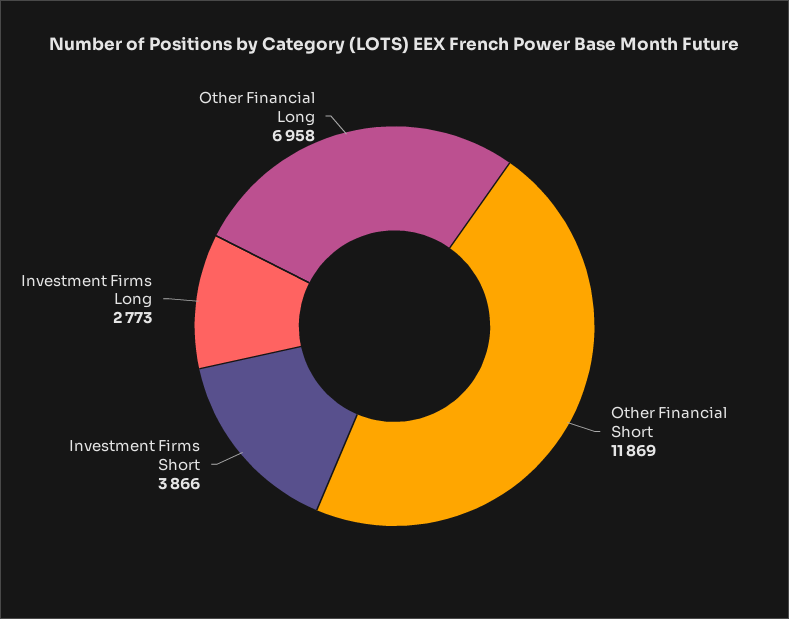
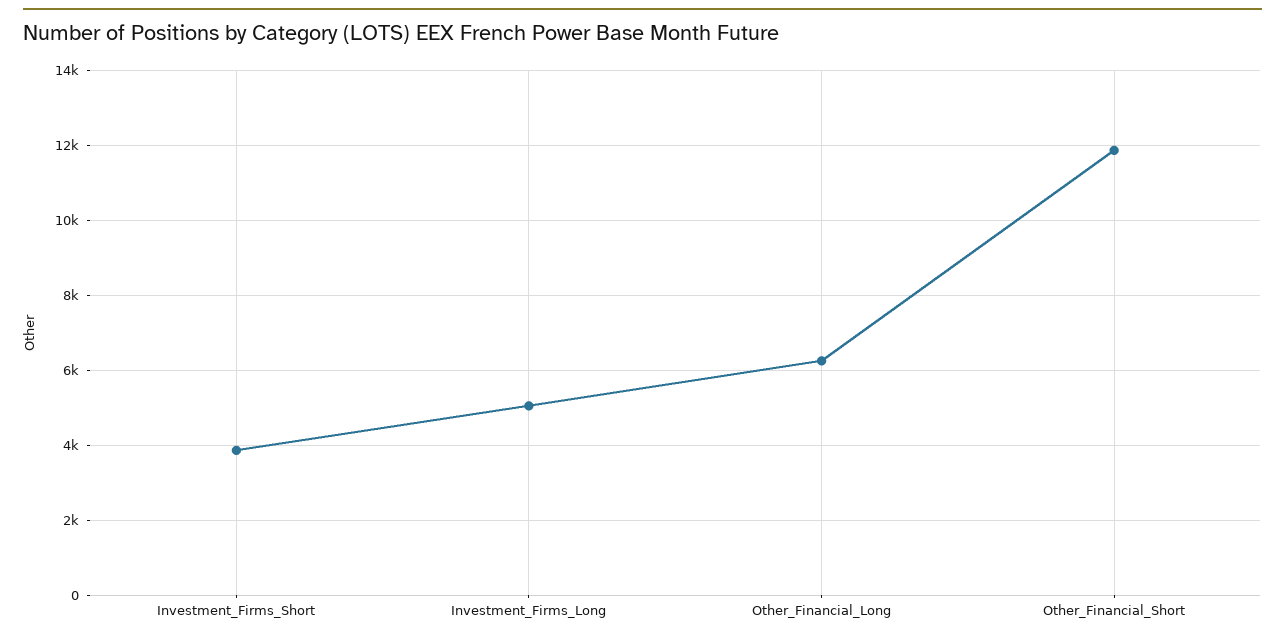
Investment Firms Long: 2773 -> 5000
Other Financial Long: 6958 -> 6200

